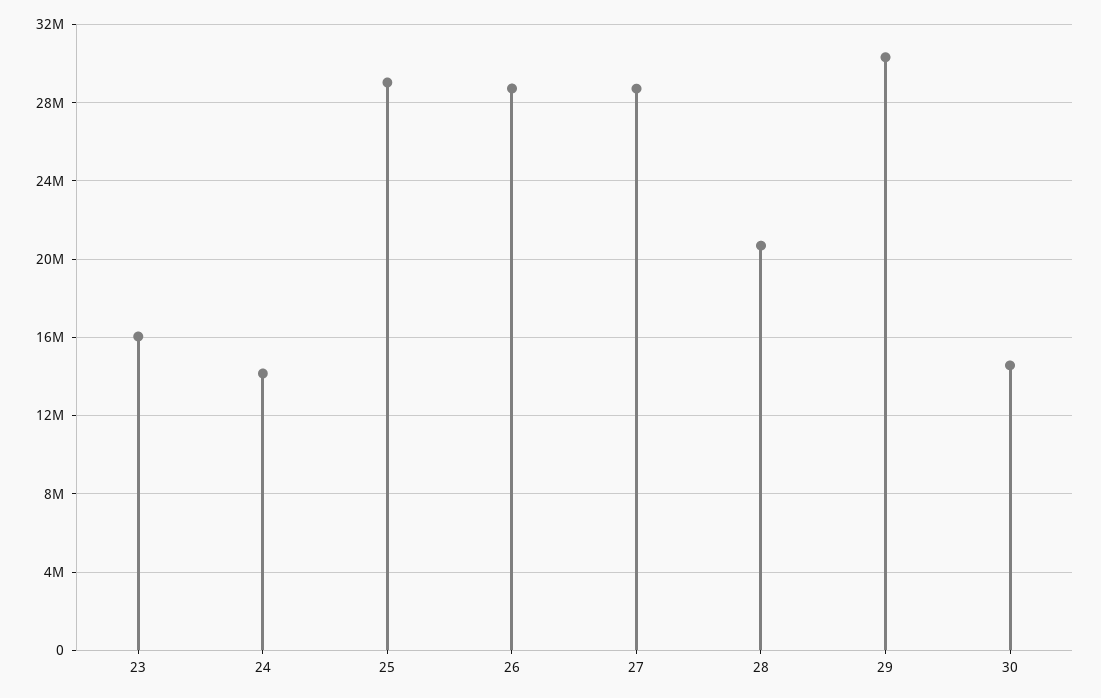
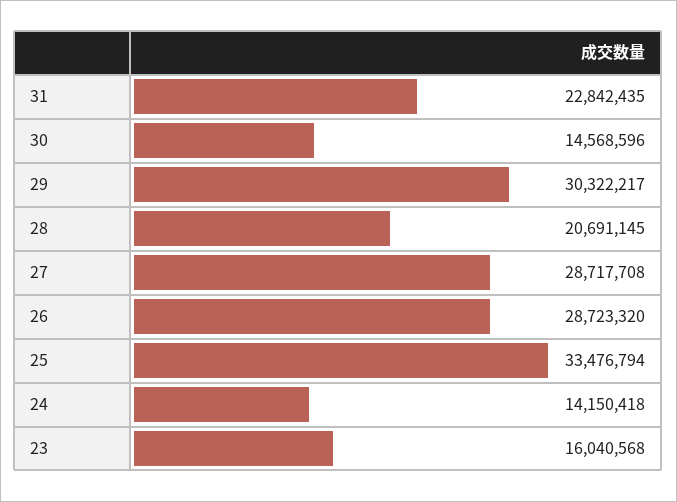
25: 29000000 -> 33476794
31: none -> 22842435

